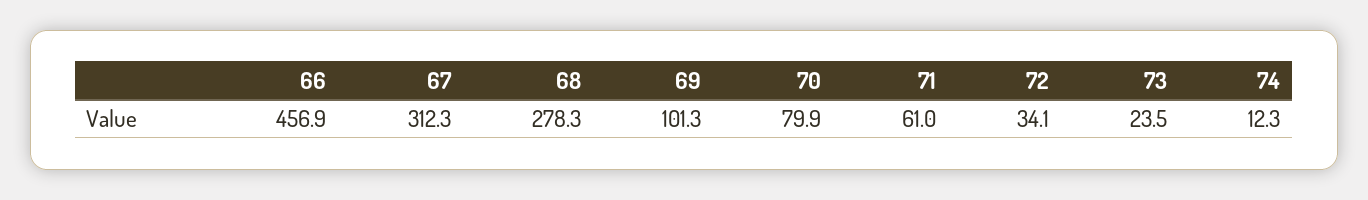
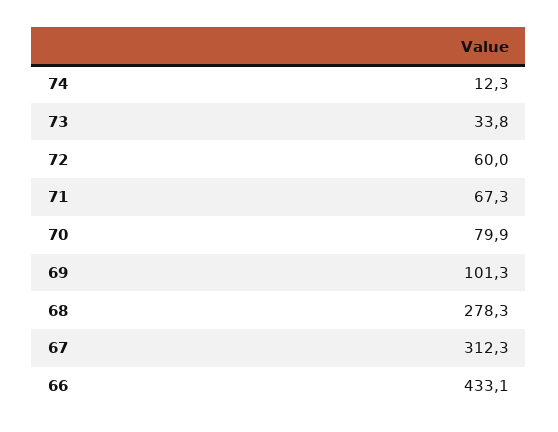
66: 456.9 -> 433.1
71: 61 -> 67.3
72: 34.1 -> 60
73: 23.5 -> 33.8

